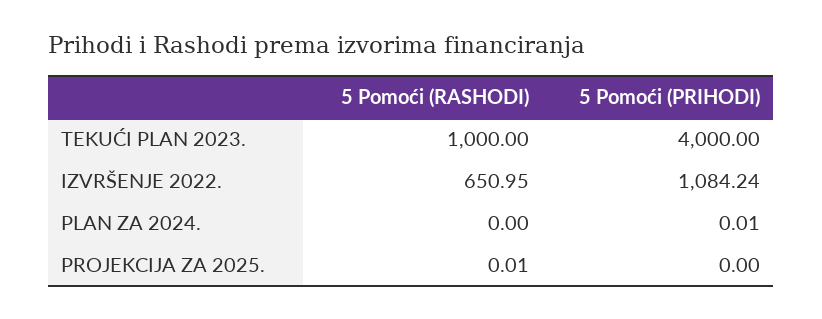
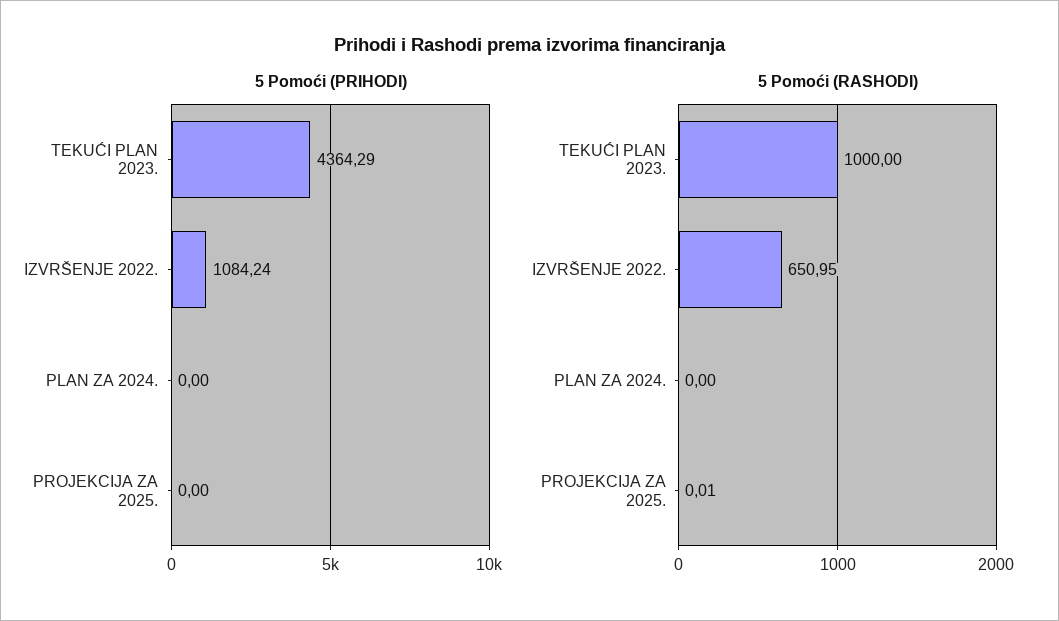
5 Pomoći (PRIHODI), TEKUĆI PLAN 2023.: 4000 -> 4364.29
5 Pomoći (PRIHODI), PLAN ZA 2024.: 0.01 -> 0

